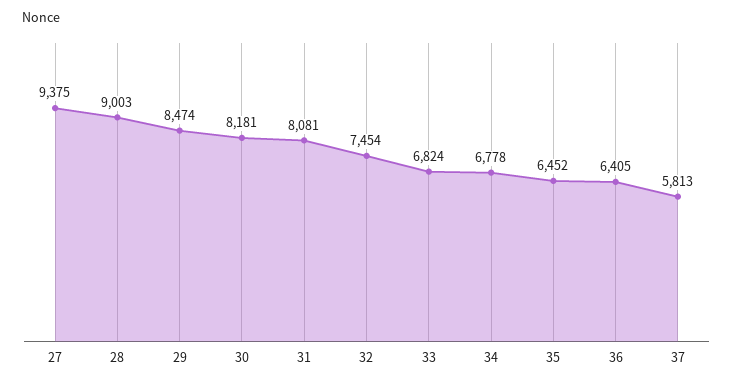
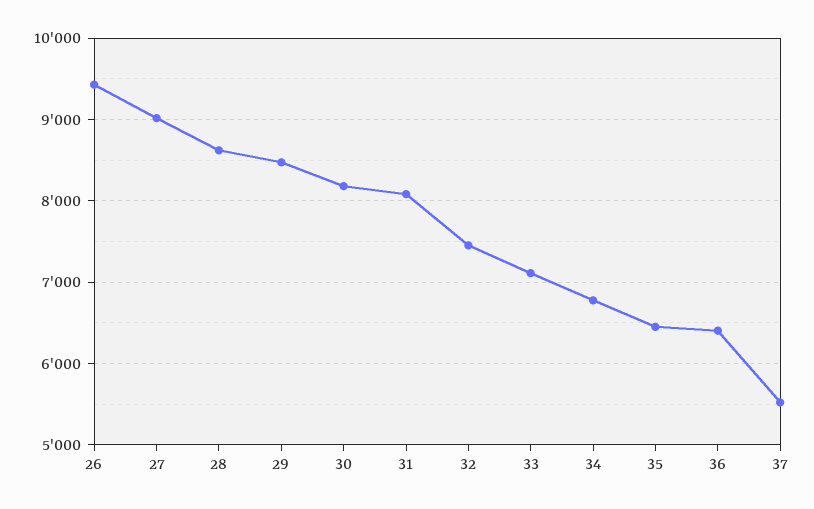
27: 9375 -> 9000
28: 9003 -> 8600
33: 6824 -> 7100
37: 5813 -> 5500
26: none -> 9400

